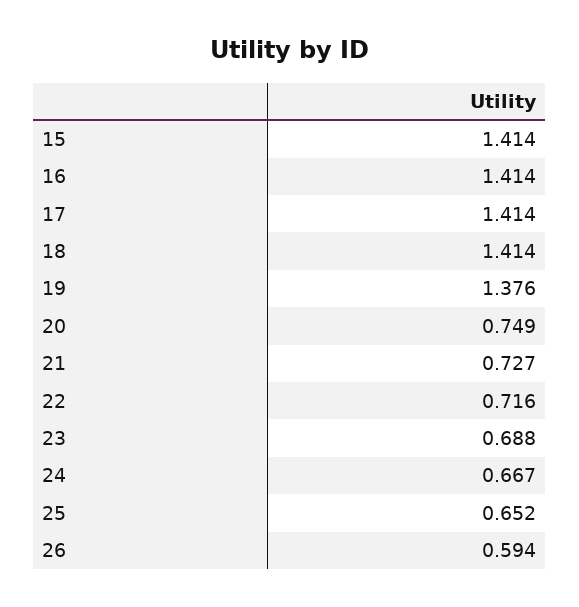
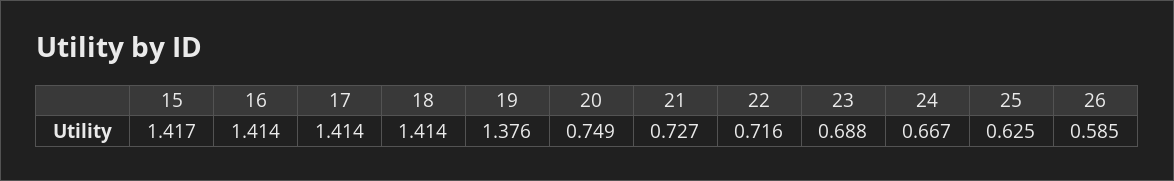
15: 1.414 -> 1.417
25: 0.652 -> 0.625
26: 0.594 -> 0.585

